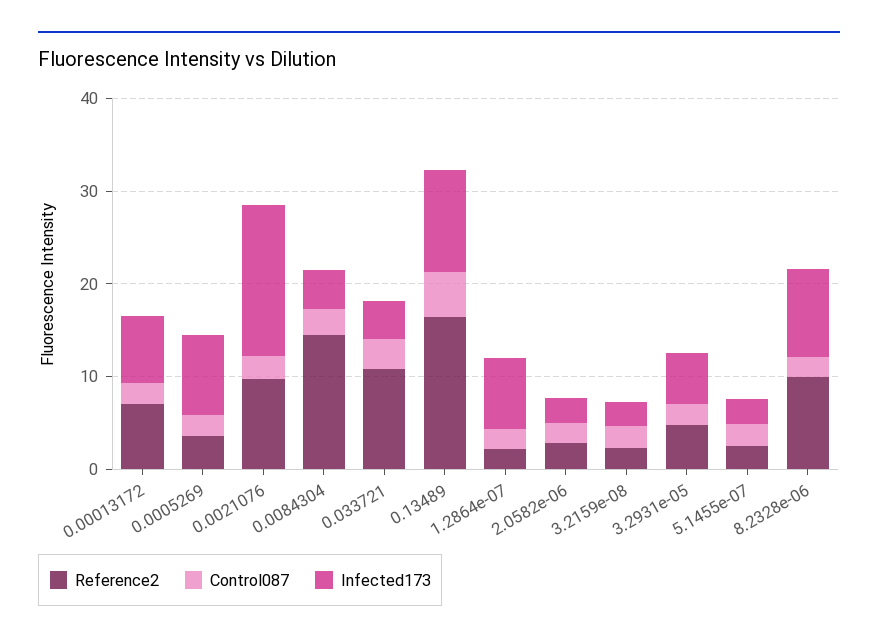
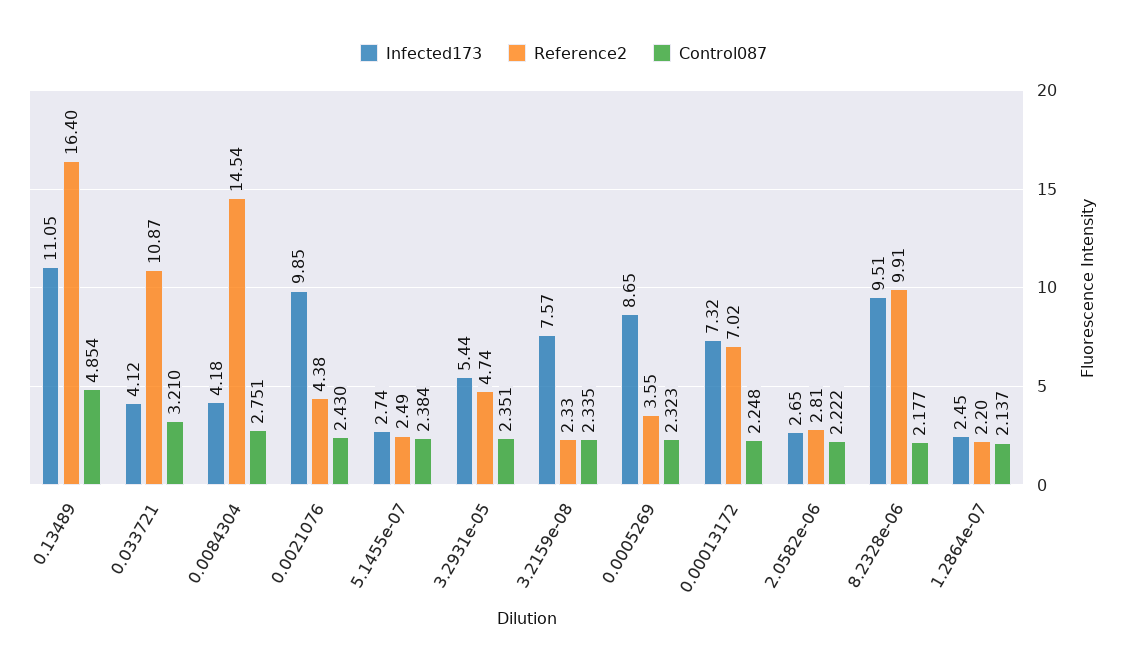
Reference2, 0.0021076: 10 -> 4.38
Infected173, 0.0021076: 16 -> 9.85
Infected173, 1.2864e-07: 8 -> 2.45
Infected173, 3.2159e-08: 2 -> 7.57

